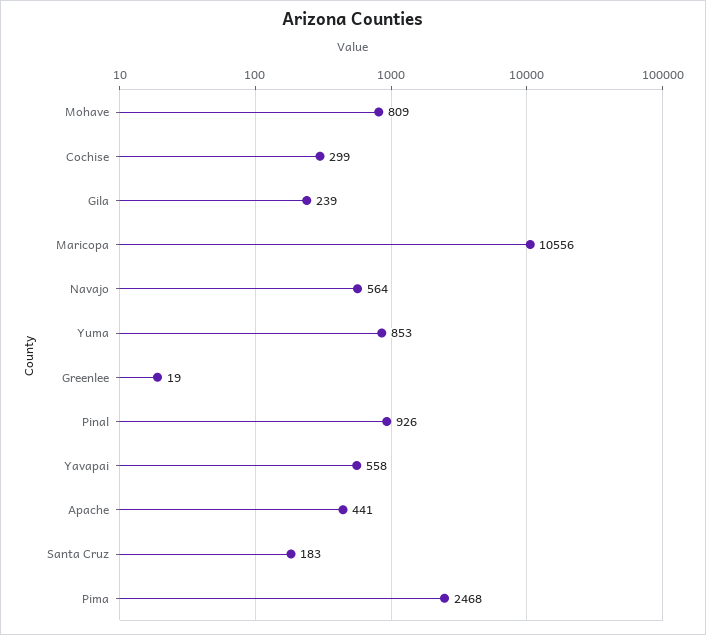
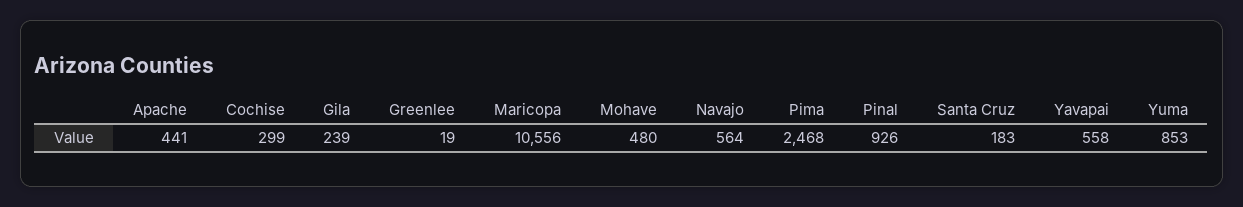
Mohave: 809 -> 480

